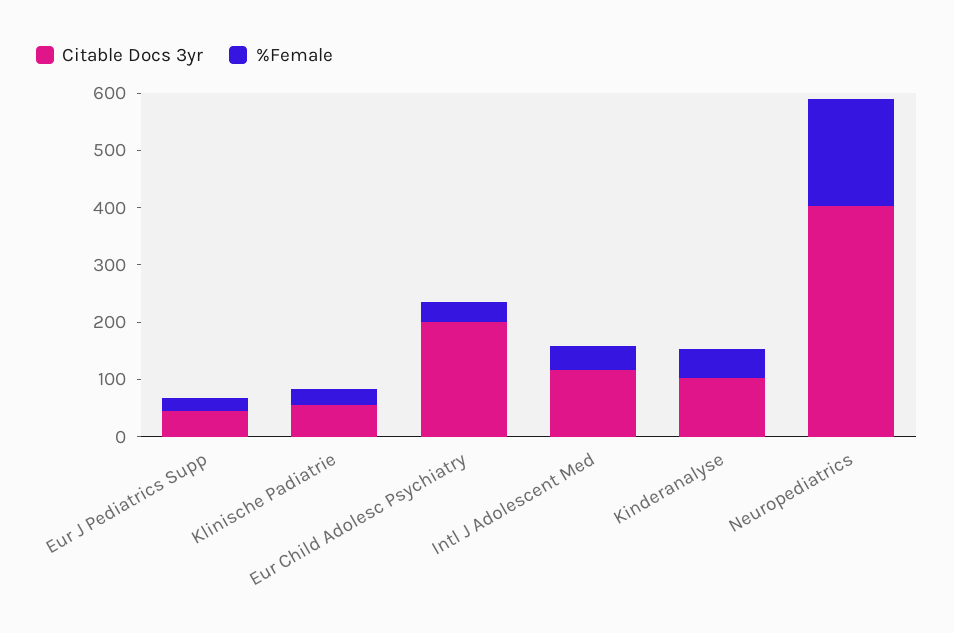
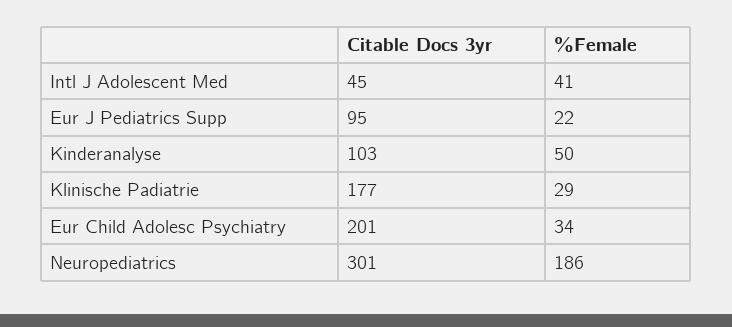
Citable Docs 3yr, Eur J Pediatrics Supp: 40 -> 95
Citable Docs 3yr, Klinische Padiatrie: 60 -> 177
Citable Docs 3yr, Intl J Adolescent Med: 120 -> 45
Citable Docs 3yr, Neuropediatrics: 400 -> 301

